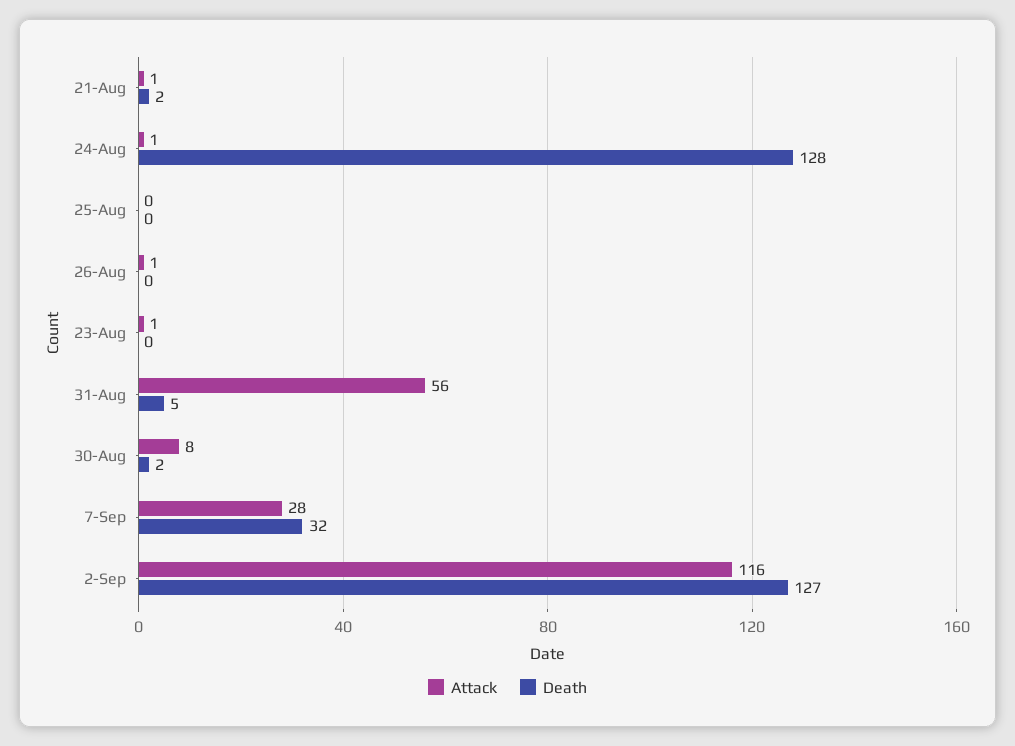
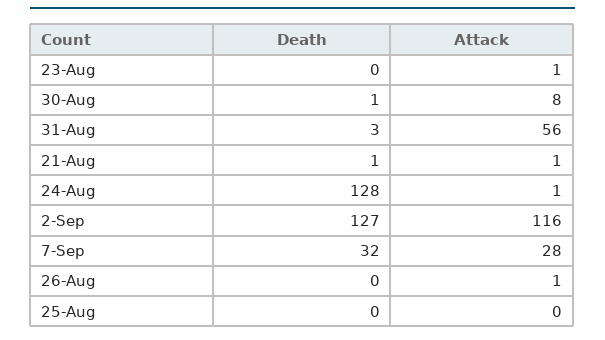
Death, 21-Aug: 2 -> 1
Death, 31-Aug: 5 -> 3
Death, 30-Aug: 2 -> 1

